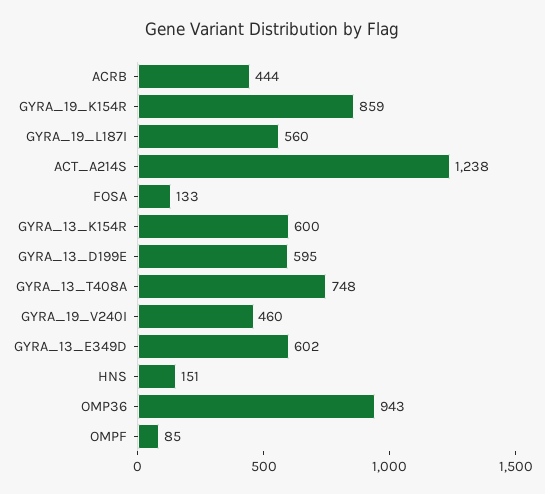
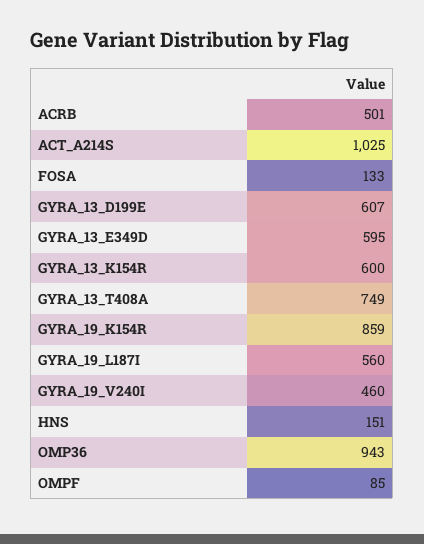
ACRB: 444 -> 501
ACT_A214S: 1238 -> 1025
GYRA_13_D199E: 595 -> 607
GYRA_13_T408A: 748 -> 749
GYRA_13_E349D: 602 -> 595

